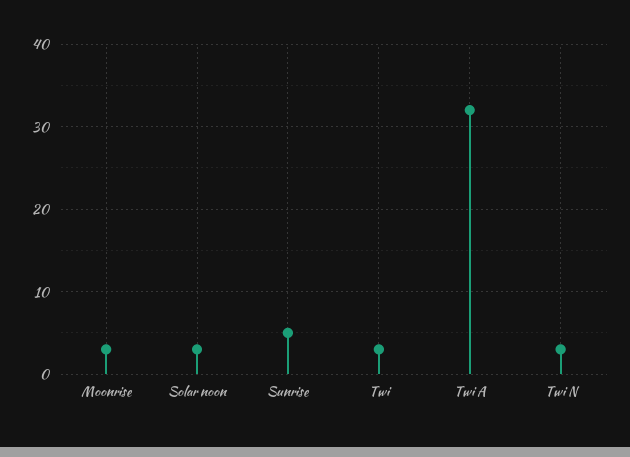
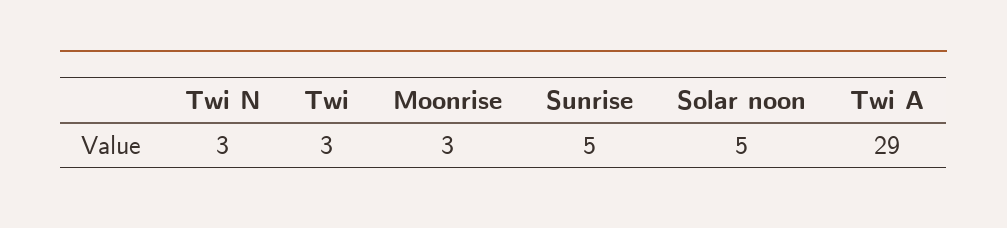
Solar noon: 3 -> 5
Twi A: 32 -> 29

